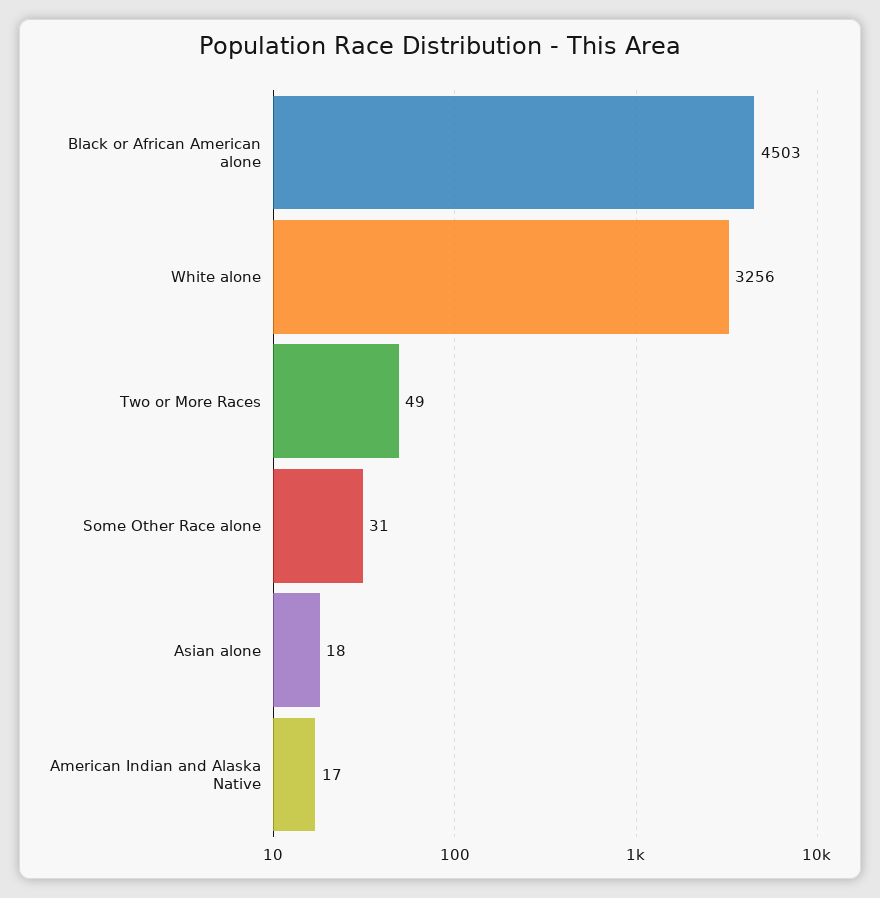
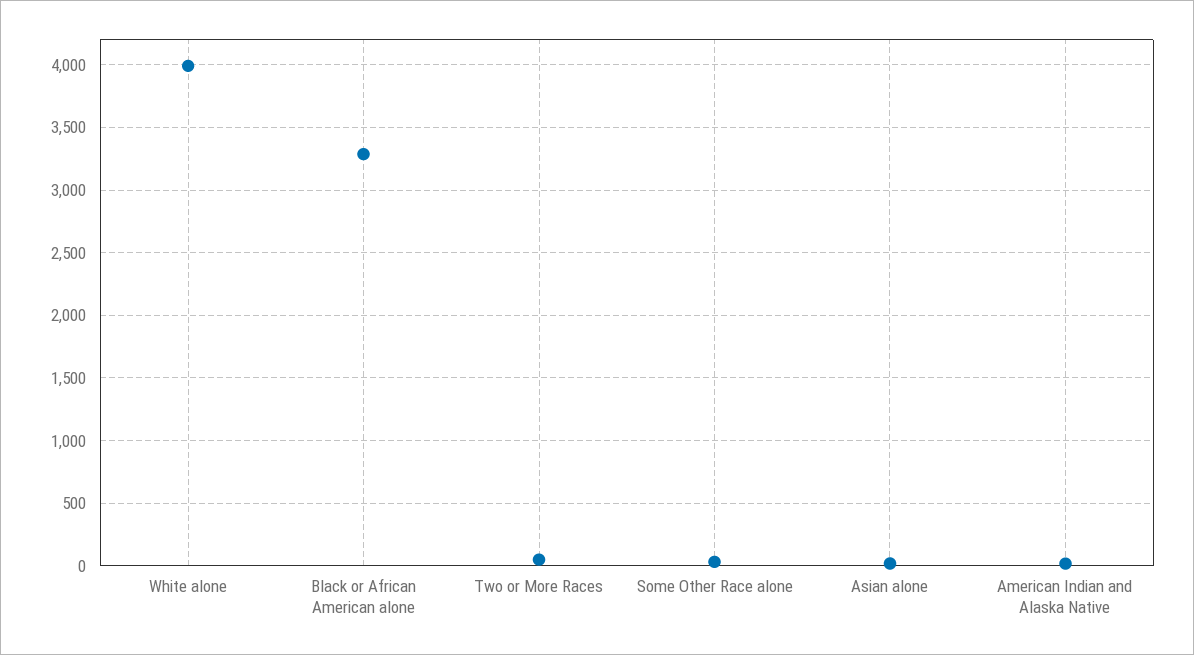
Black or African American alone: 4503 -> 3300
White alone: 3256 -> 4000

